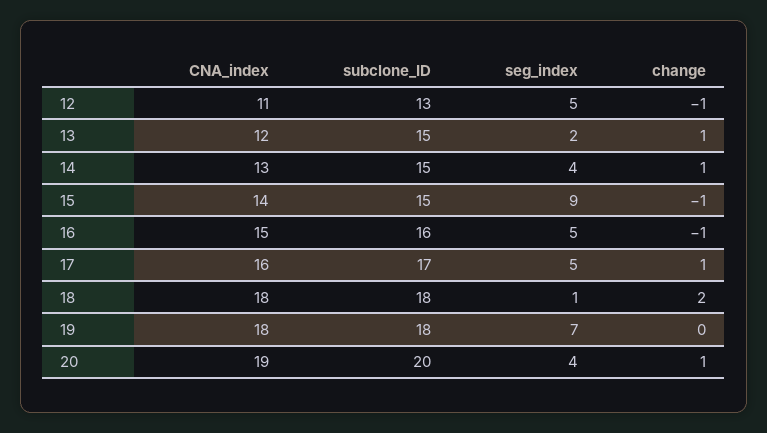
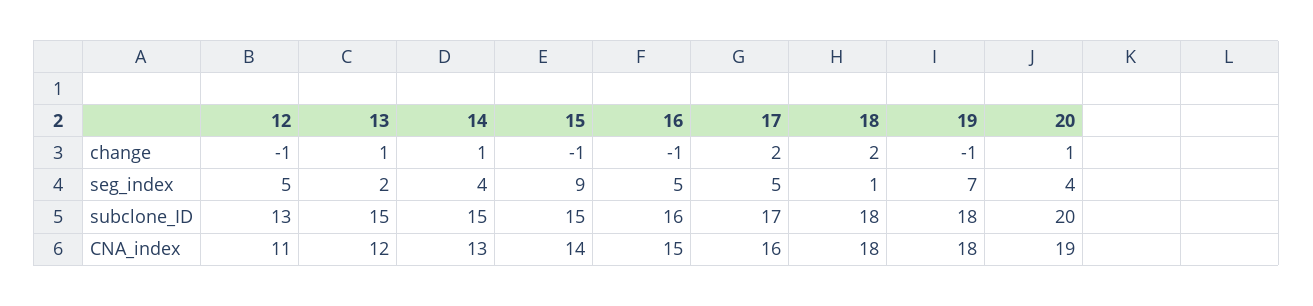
change, 17: 1 -> 2
change, 19: 0 -> -1

